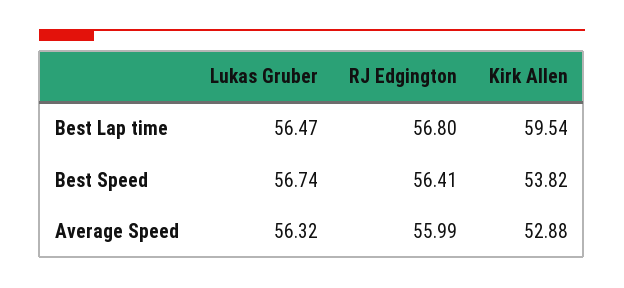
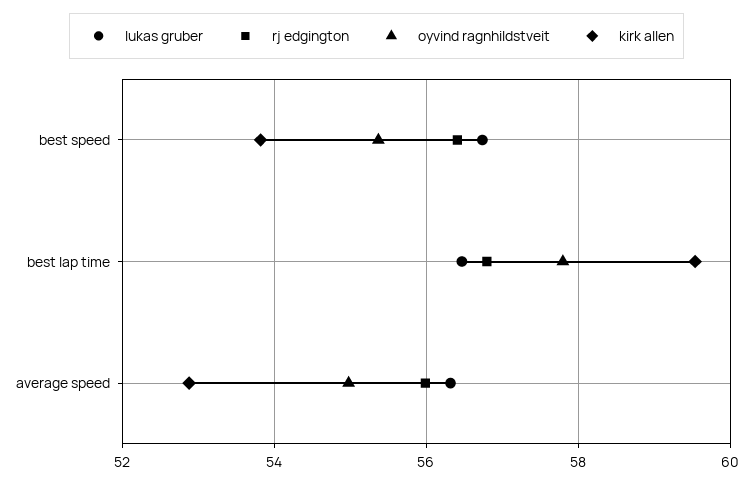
oyvind ragnhildstveit, Best Speed: none -> 55.4
oyvind ragnhildstveit, Best Lap time: none -> 57.8
oyvind ragnhildstveit, Average Speed: none -> 55

